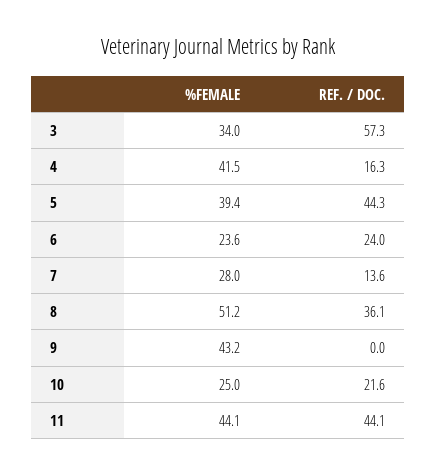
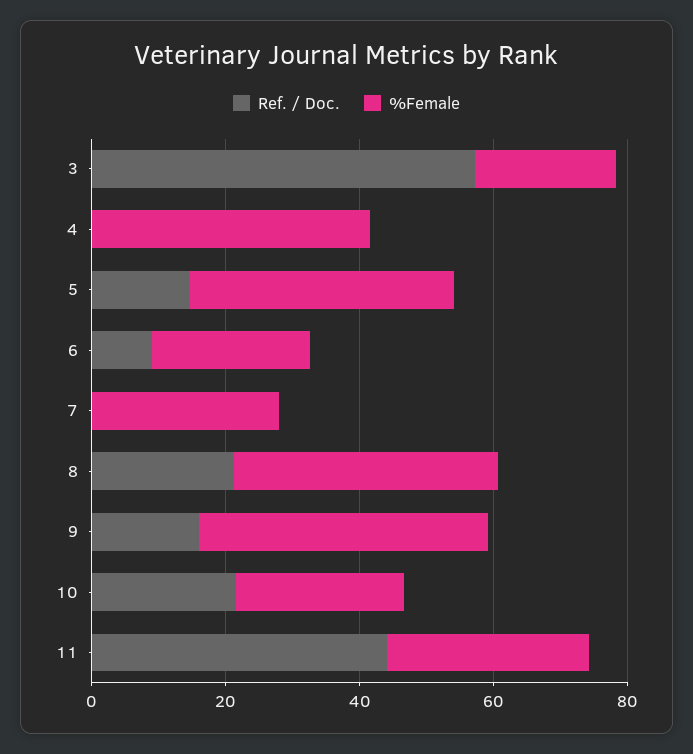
%FEMALE, 3: 34 -> 20
REF. / DOC., 4: 16.3 -> 0
REF. / DOC., 5: 44.3 -> 15
REF. / DOC., 6: 24 -> 10
REF. / DOC., 7: 13.6 -> 0
%FEMALE, 8: 51.2 -> 40
REF. / DOC., 8: 36.1 -> 20
REF. / DOC., 9: 0 -> 15
%FEMALE, 11: 44.1 -> 30

